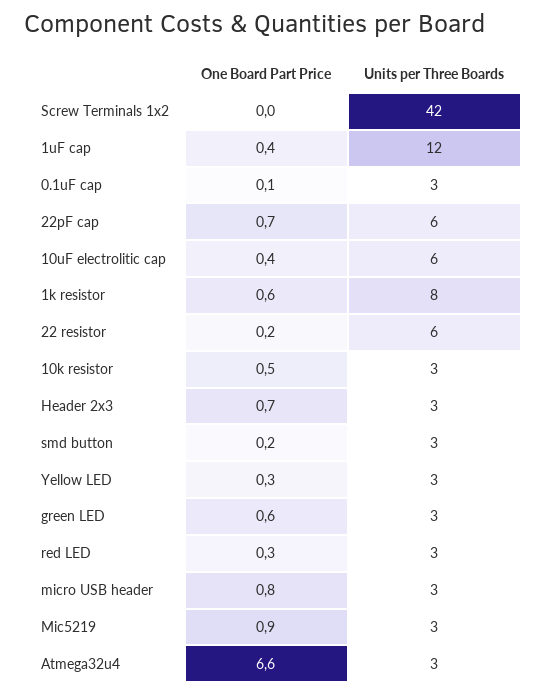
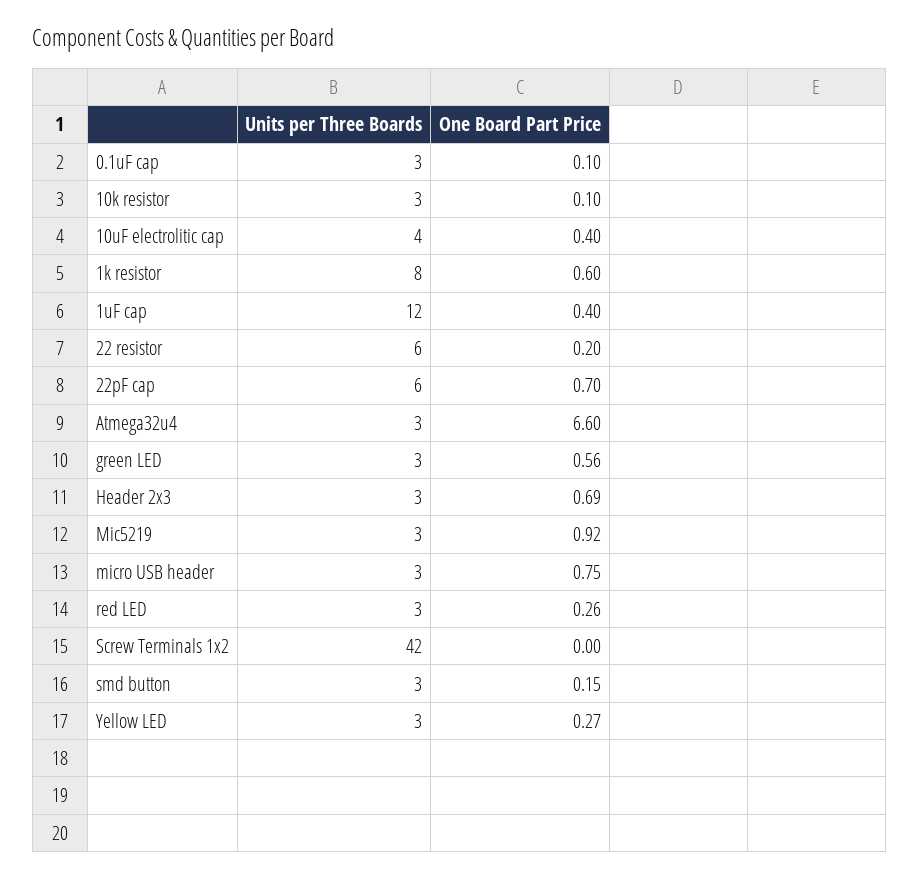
Units per Three Boards, 10uF electrolitic cap: 6 -> 4
One Board Part Price, 10k resistor: 0.5 -> 0.1

